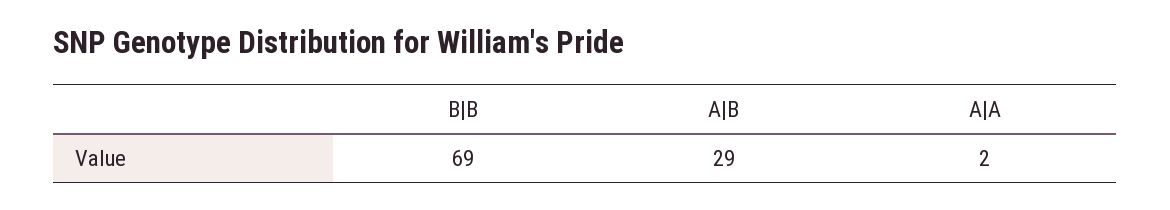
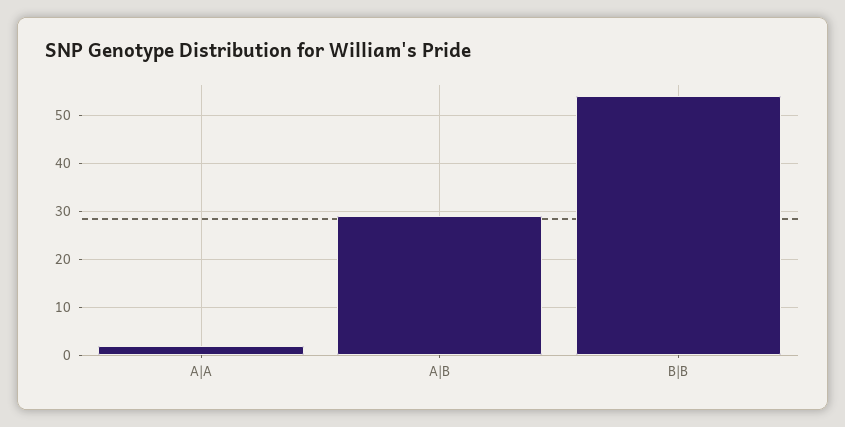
B|B: 69 -> 55

